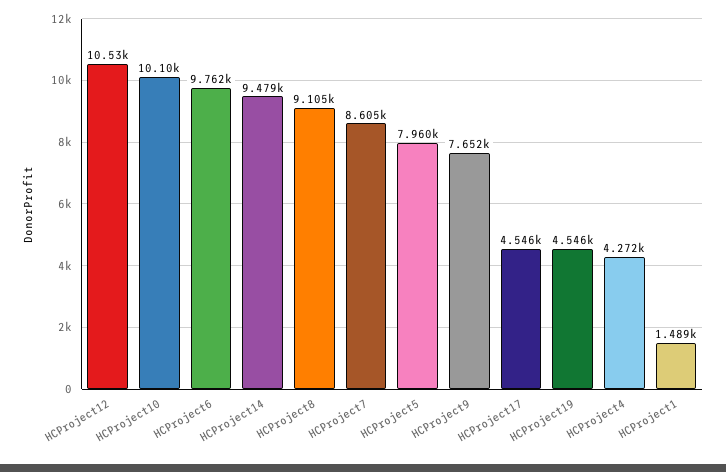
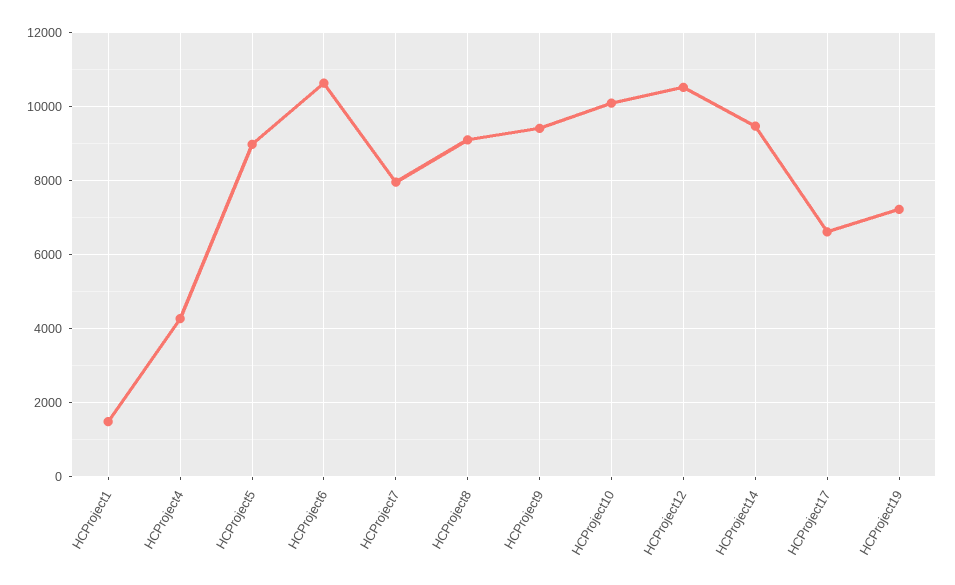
HCProject6: 9762 -> 10600
HCProject7: 8605 -> 8000
HCProject5: 7960 -> 9000
HCProject9: 7652 -> 9400
HCProject17: 4546 -> 6600
HCProject19: 4546 -> 7200

